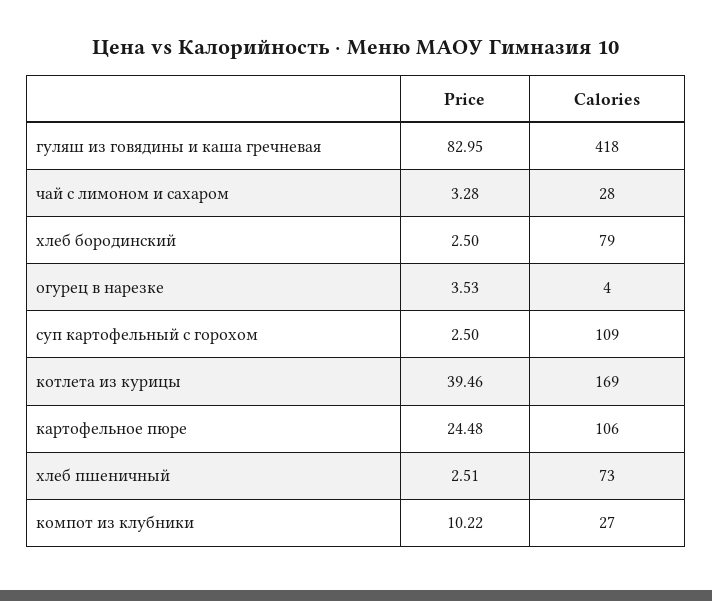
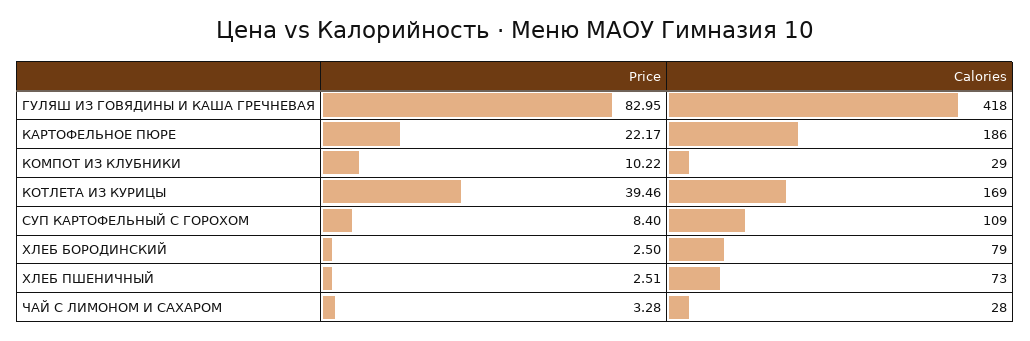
Price, огурец в нарезке: 3.53 -> none
Calories, огурец в нарезке: 4 -> none
Price, суп картофельный с горохом: 2.5 -> 8.4
Price, картофельное пюре: 24.48 -> 22.17
Calories, картофельное пюре: 106 -> 186
Calories, компот из клубники: 27 -> 29

